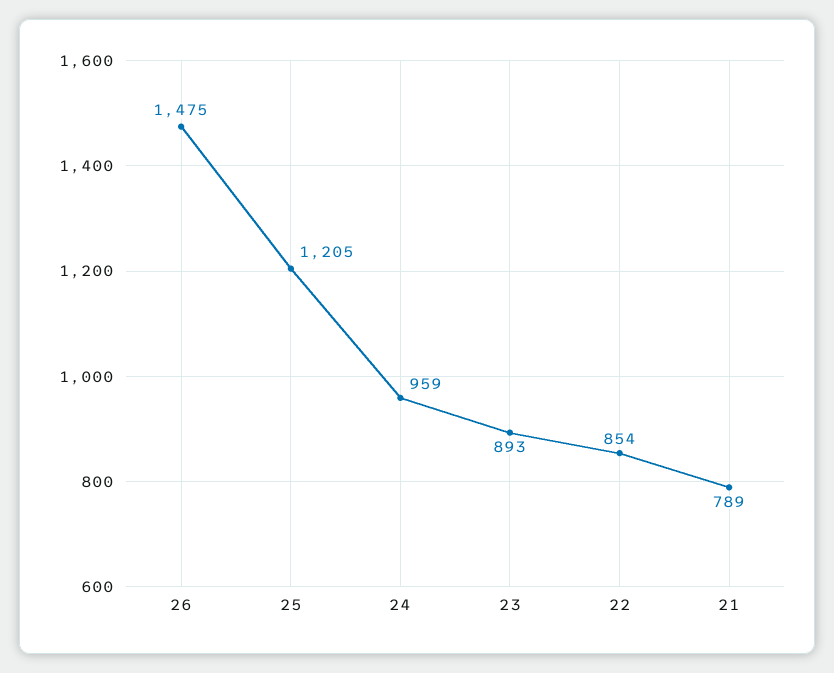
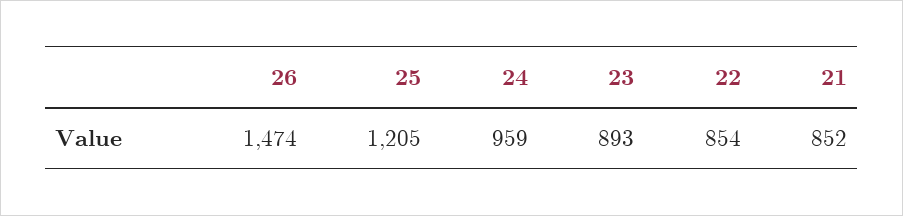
26: 1475 -> 1474
21: 789 -> 852

